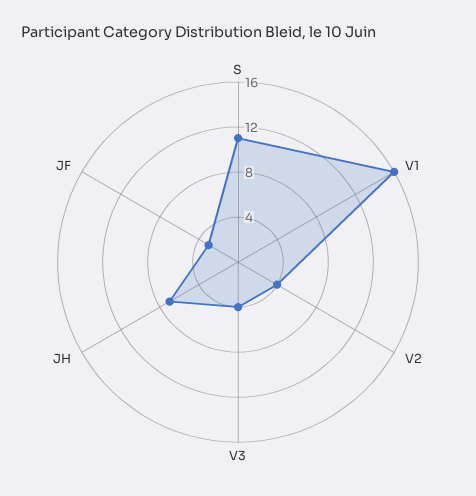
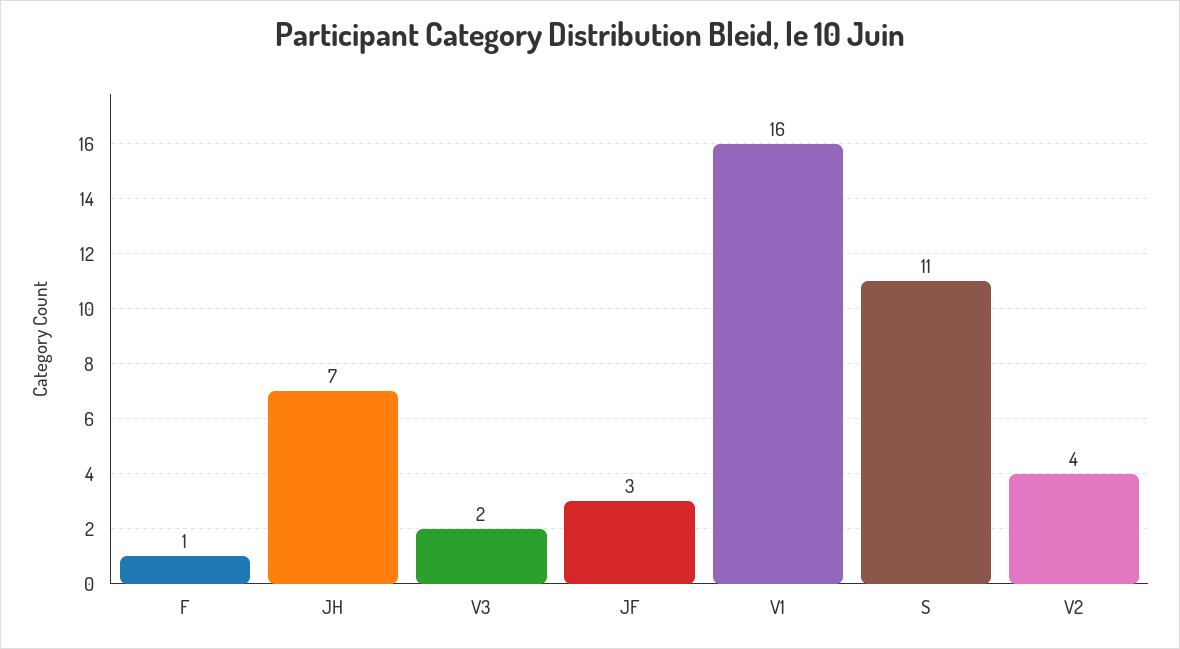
V3: 4 -> 2
F: none -> 1

